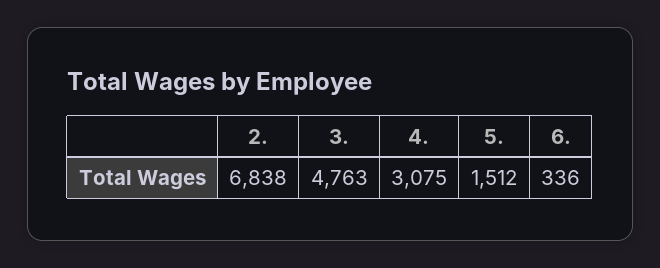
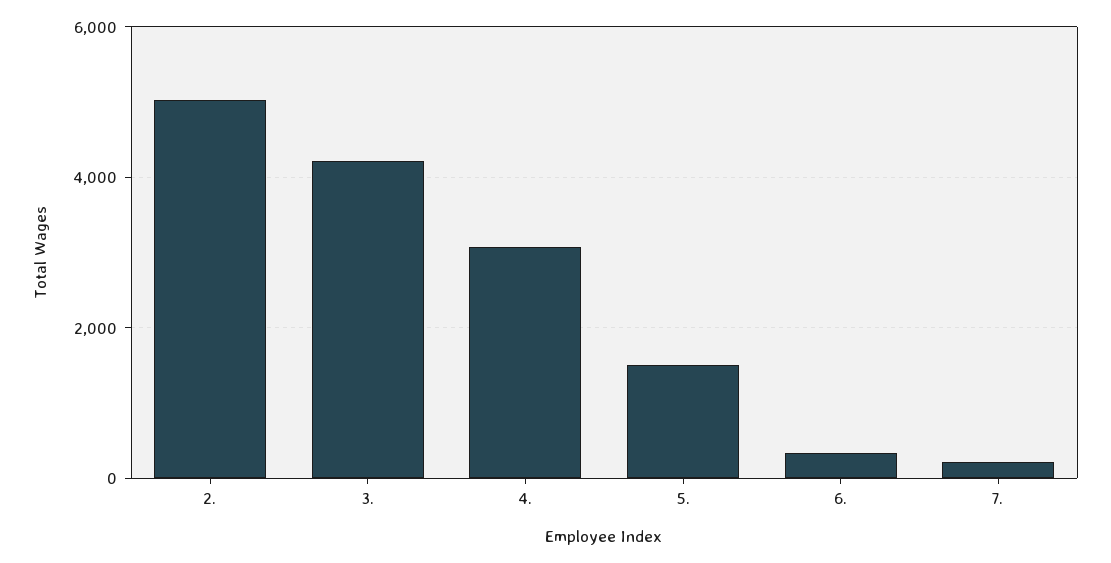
2.: 6838 -> 5000
3.: 4763 -> 4200
7.: none -> 200

